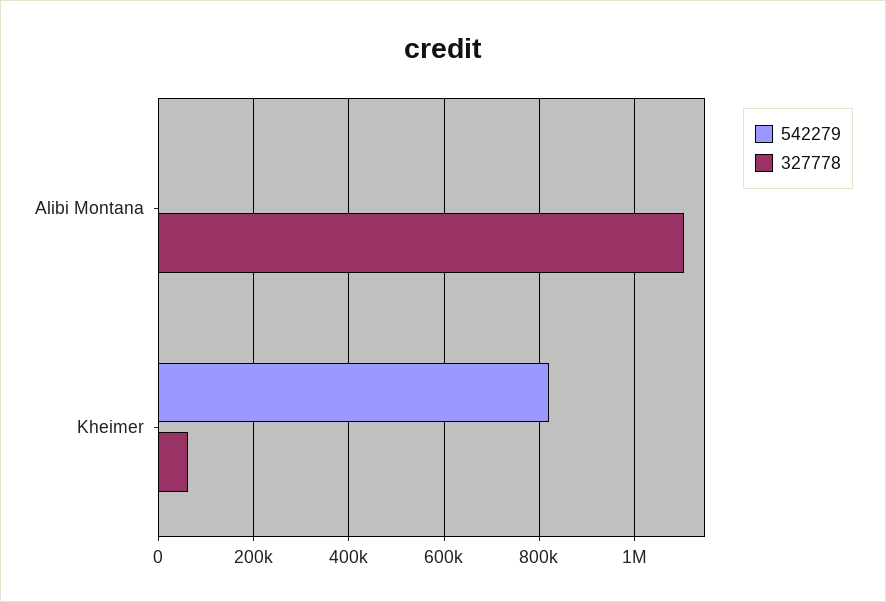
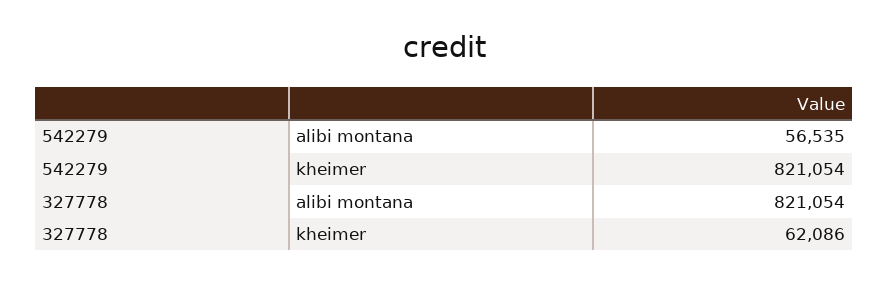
542279, Alibi Montana: 0 -> 56535
327778, Alibi Montana: 1100000 -> 821054

